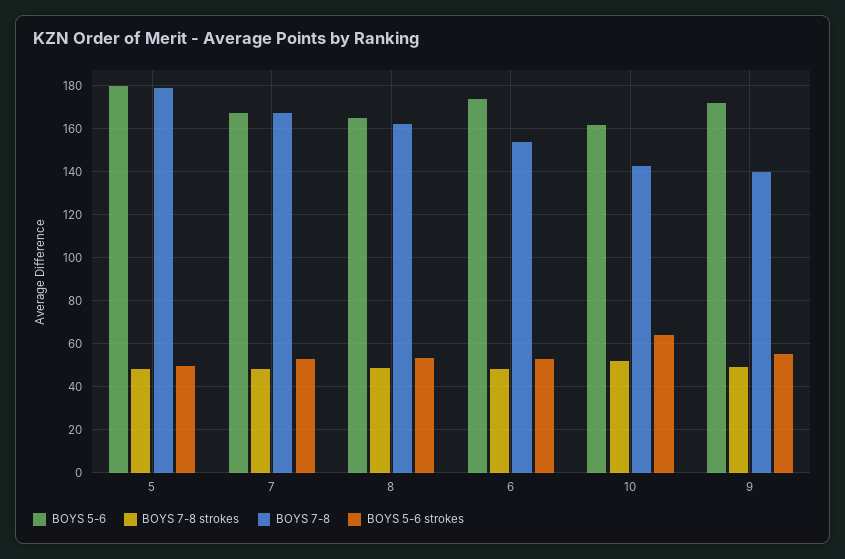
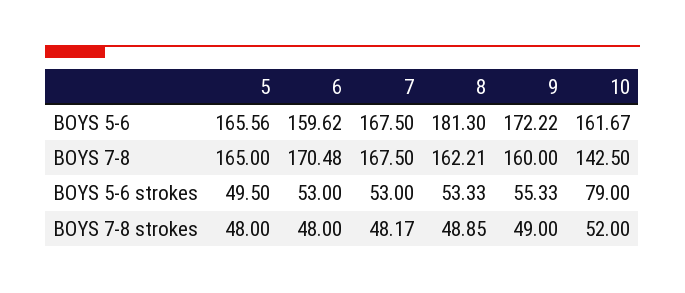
BOYS 5-6, 5: 180 -> 165.56
BOYS 7-8, 5: 180 -> 165
BOYS 5-6, 8: 165 -> 181.3
BOYS 5-6, 6: 175 -> 159.62
BOYS 7-8, 6: 155 -> 170.48
BOYS 5-6 strokes, 10: 65 -> 79
BOYS 7-8, 9: 140 -> 160

